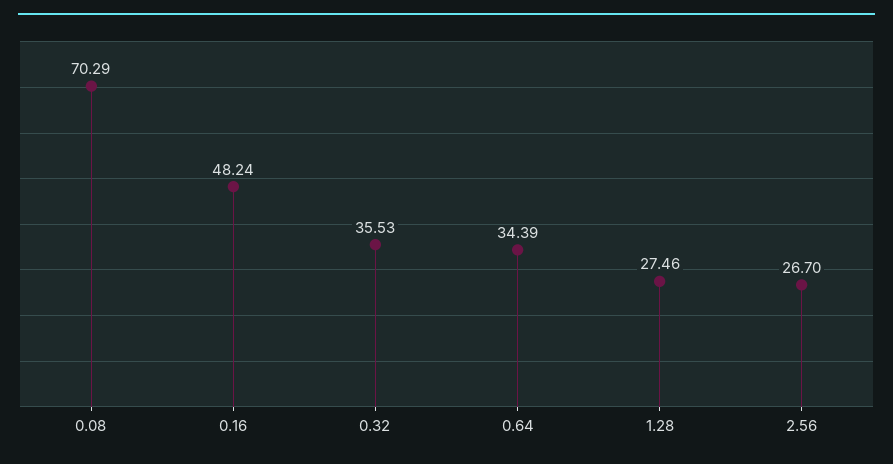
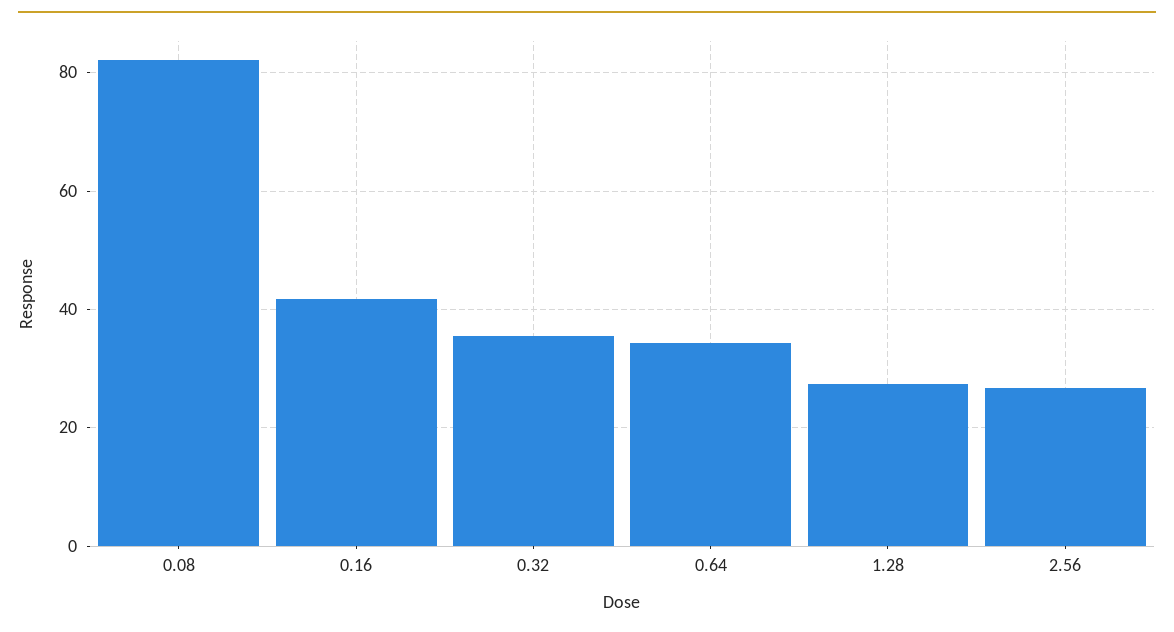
0.08: 70.29 -> 82
0.16: 48.24 -> 42

